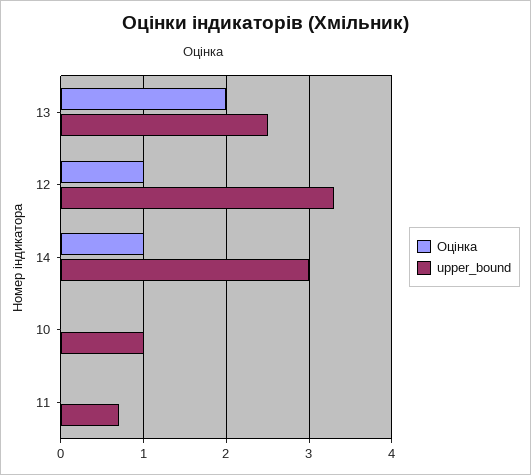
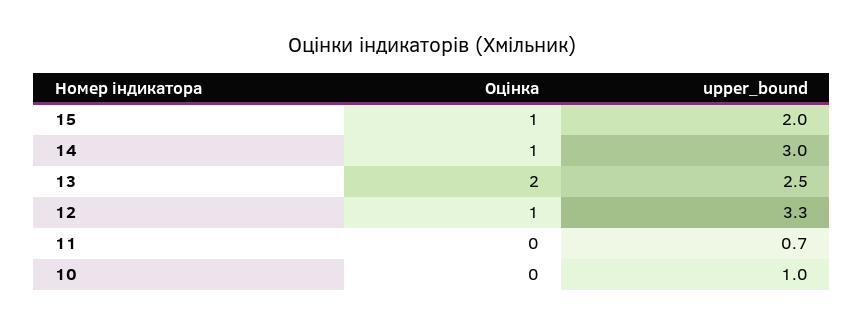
Оцінка, 15: none -> 1
upper_bound, 15: none -> 2

